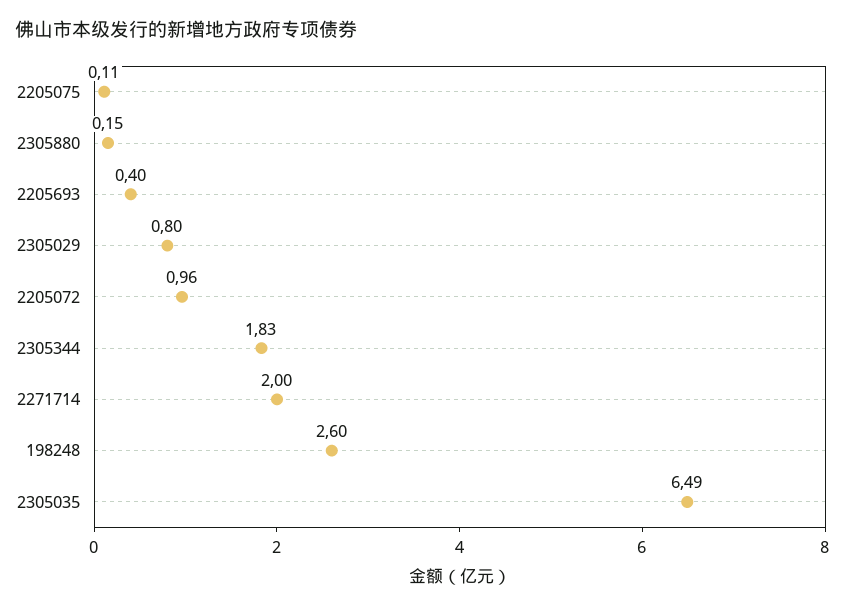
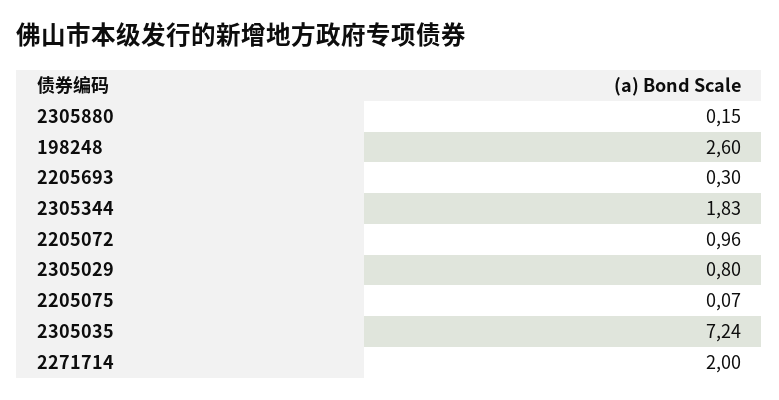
2205075: 0.11 -> 0.07
2205693: 0.4 -> 0.3
2305035: 6.49 -> 7.24

